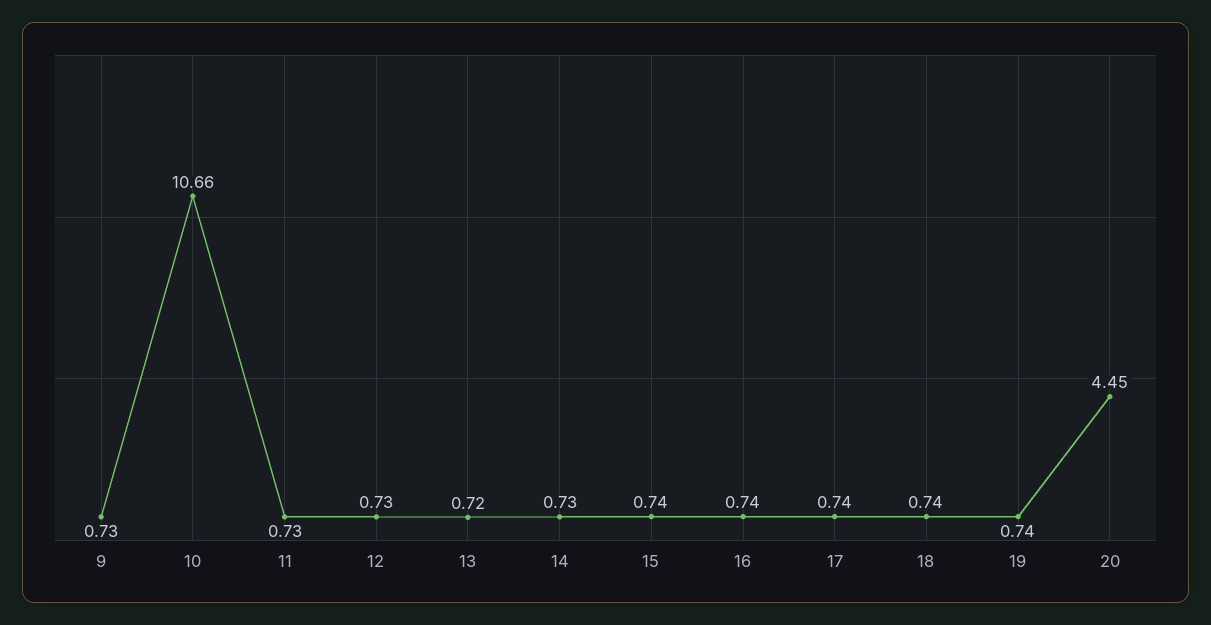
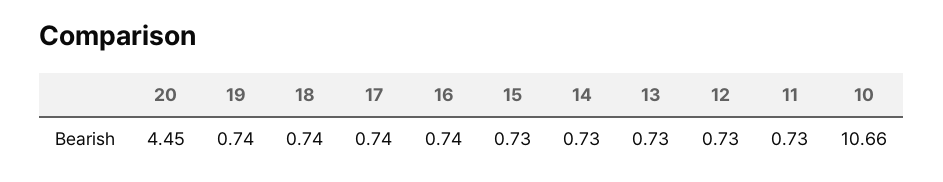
9: 0.73 -> none
13: 0.72 -> 0.73
15: 0.74 -> 0.73

